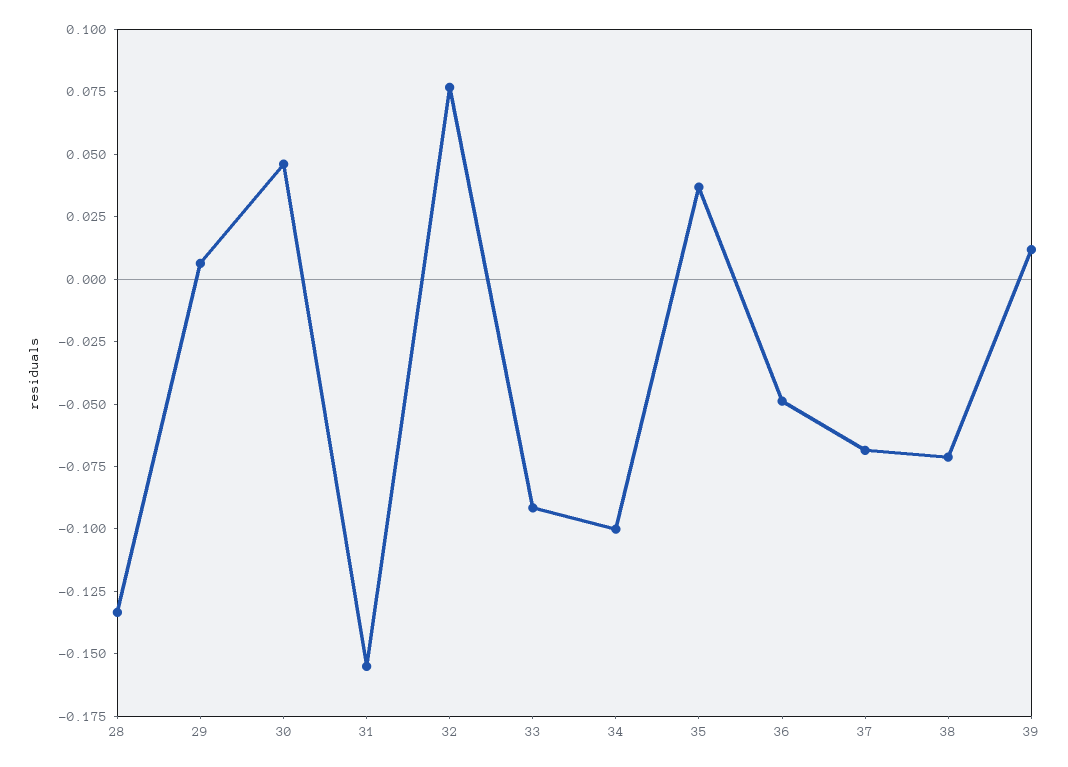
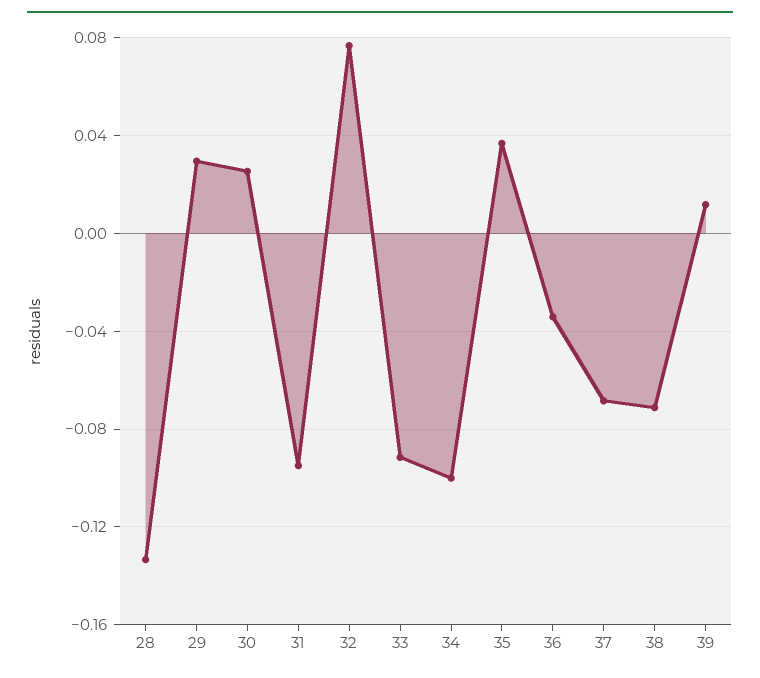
29: 0.005 -> 0.03
30: 0.045 -> 0.025
31: -0.155 -> -0.095
36: -0.05 -> -0.035

